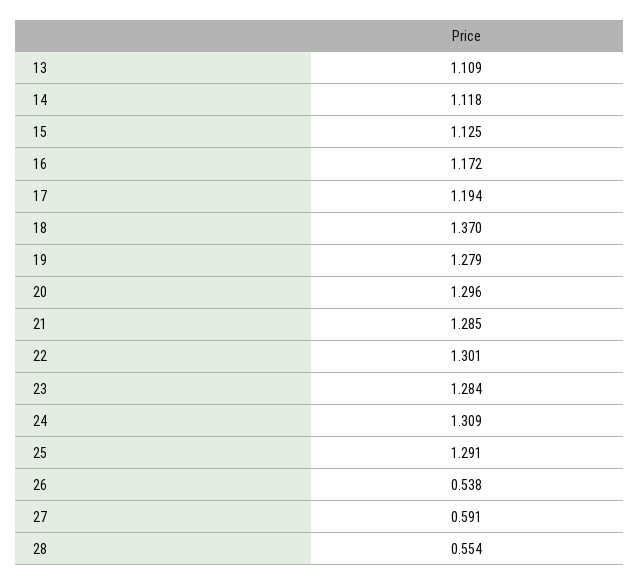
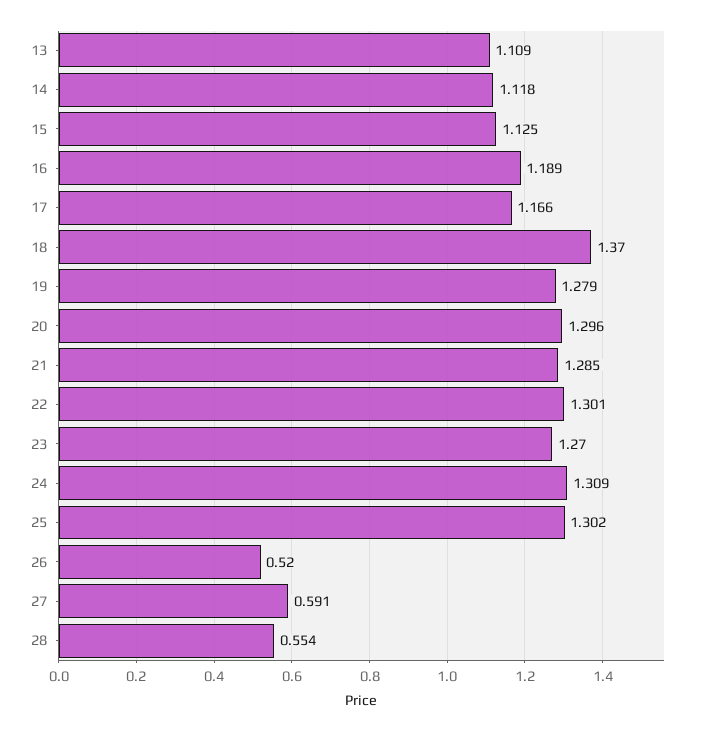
16: 1.172 -> 1.189
17: 1.194 -> 1.166
23: 1.284 -> 1.27
25: 1.291 -> 1.302
26: 0.538 -> 0.52

